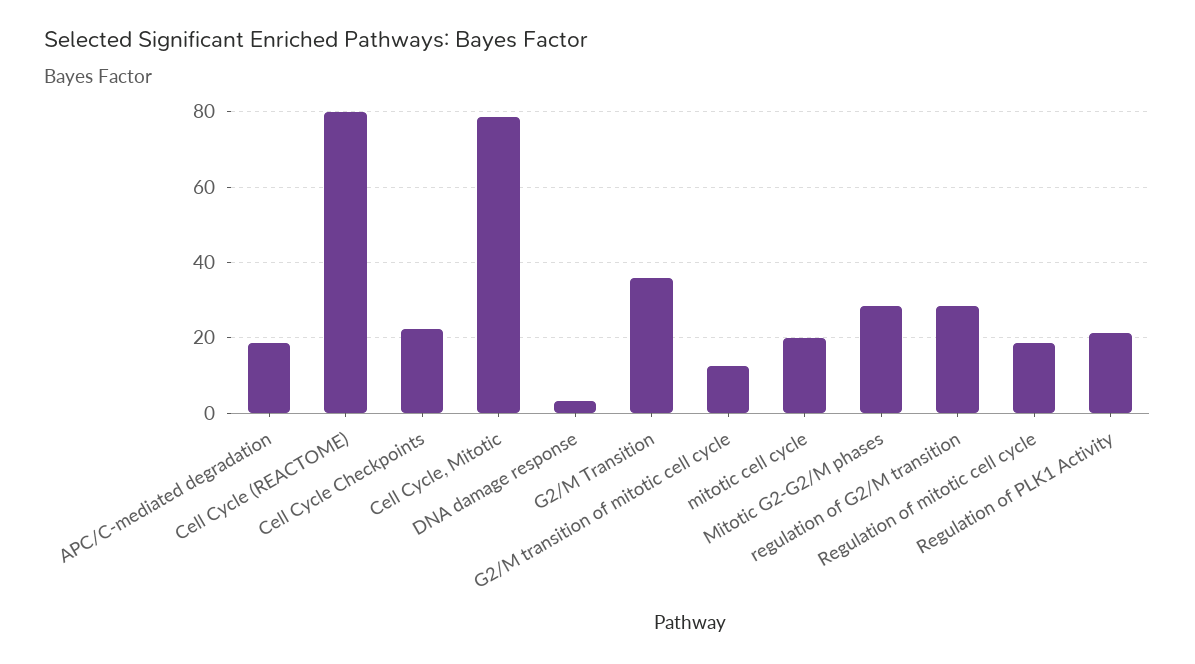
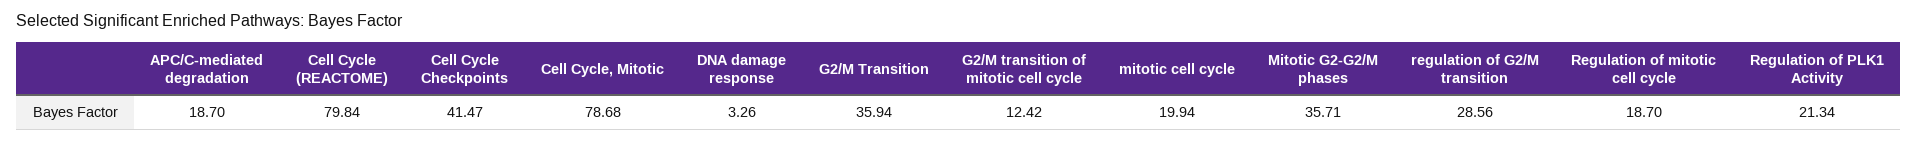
Cell Cycle Checkpoints: 22 -> 41.47
Mitotic G2-G2/M phases: 28 -> 35.71

